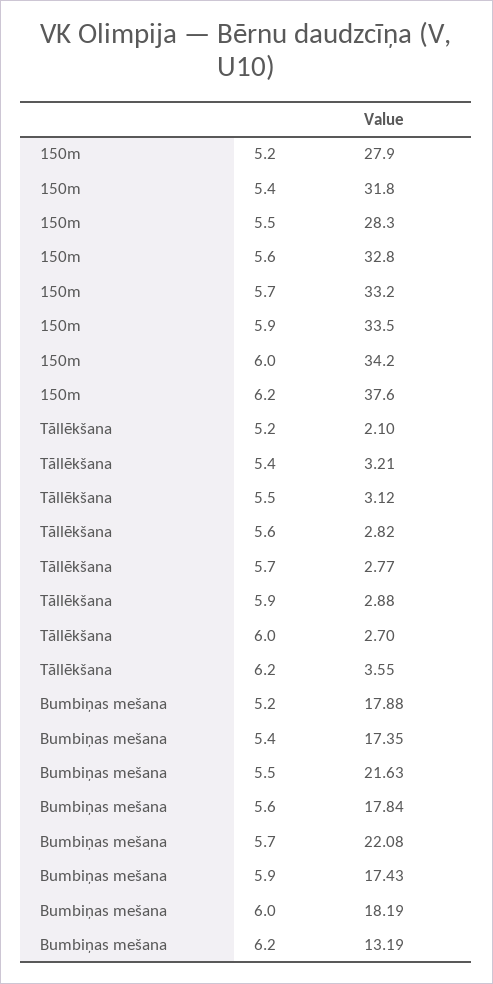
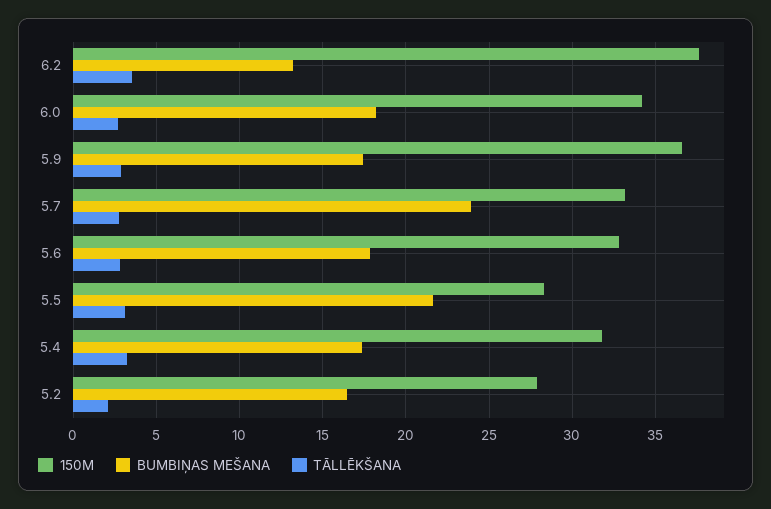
150m, 5.9: 33.5 -> 36.5
Bumbiņas mešana, 5.2: 17.88 -> 16.5
Bumbiņas mešana, 5.7: 22.08 -> 24

